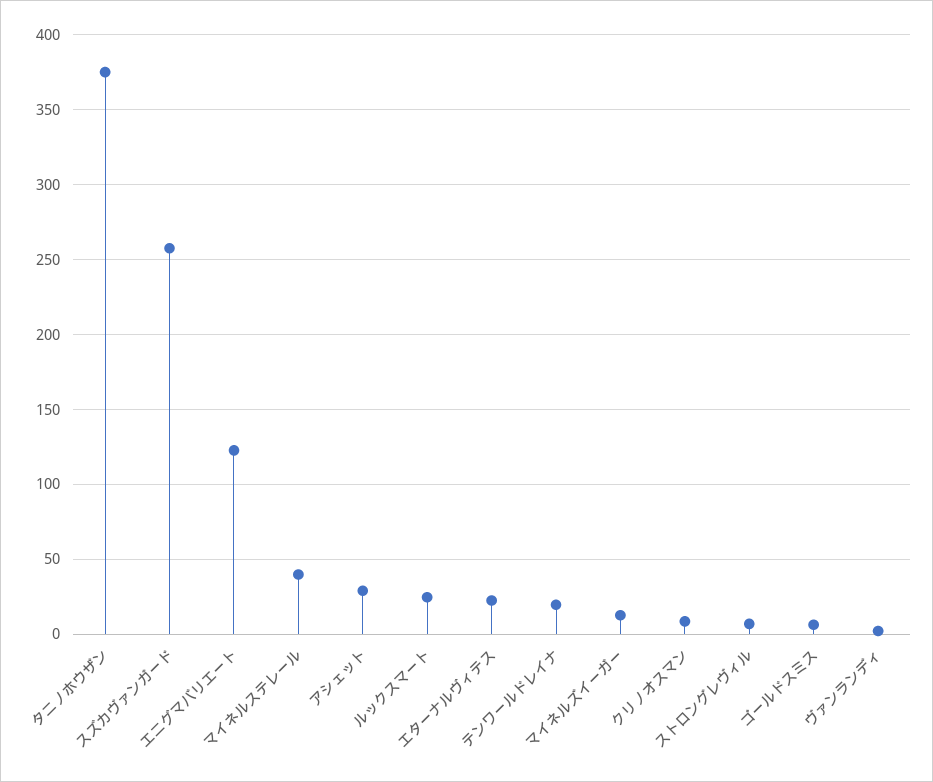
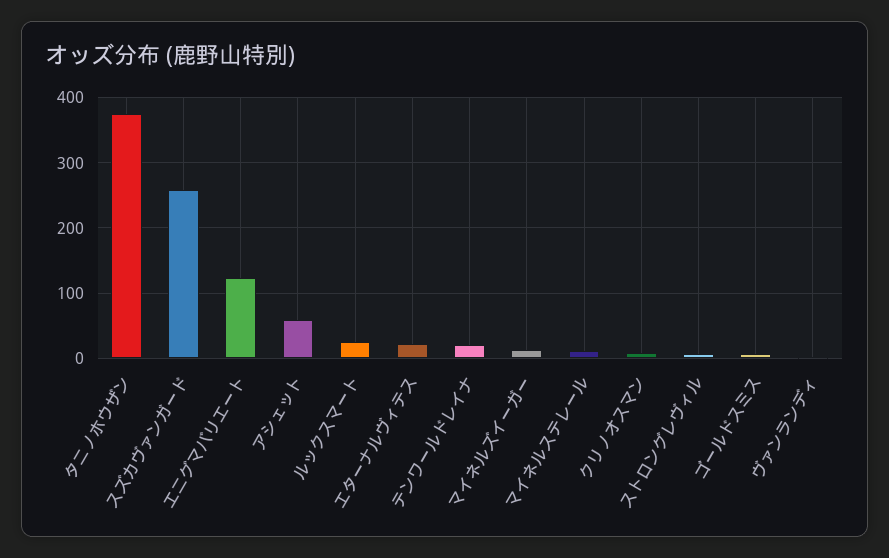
マイネルステレール: 40 -> 10
アシェット: 30 -> 60

